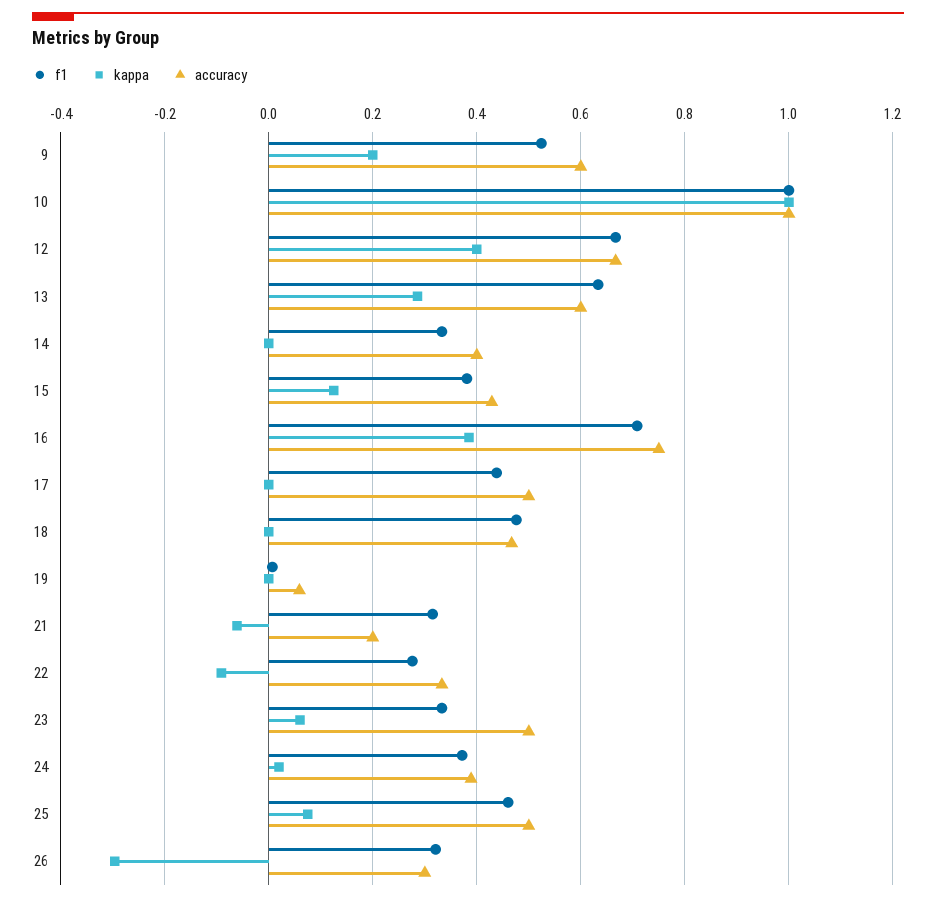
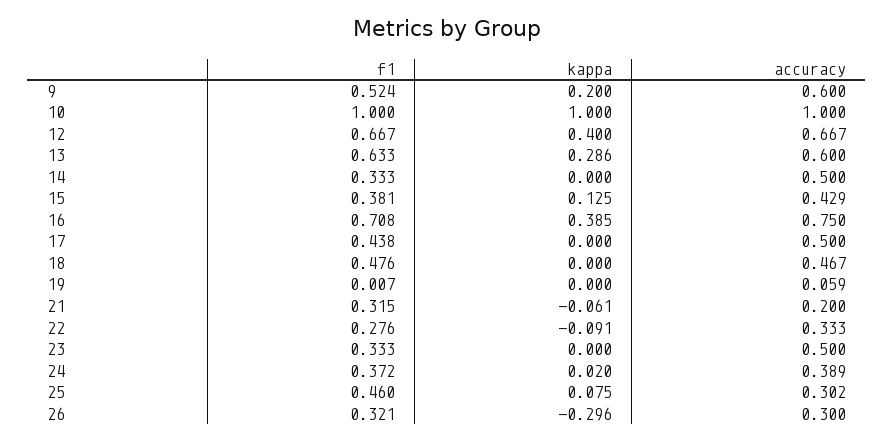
accuracy, 14: 0.4 -> 0.5
kappa, 23: 0.06 -> 0
accuracy, 25: 0.5 -> 0.302

